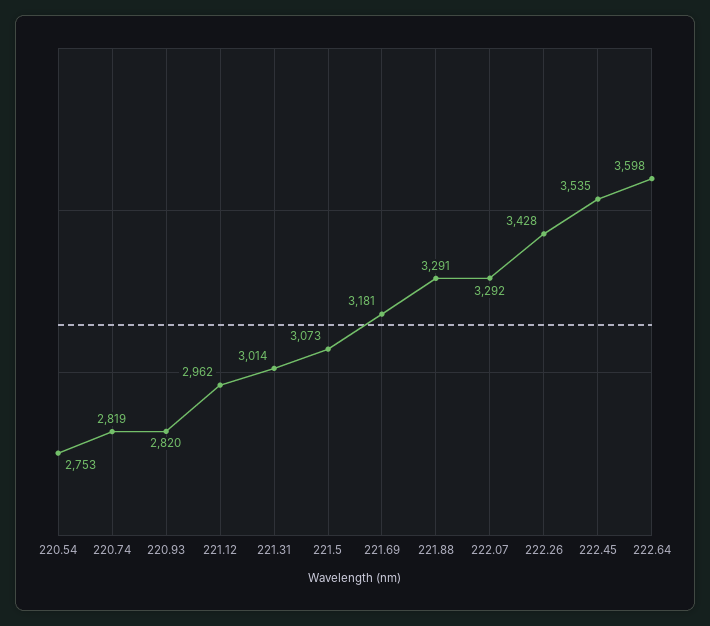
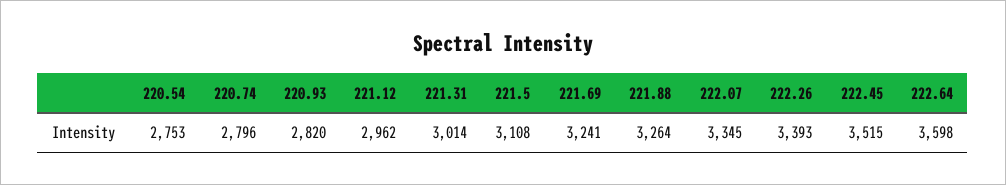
220.74: 2819 -> 2796
221.5: 3073 -> 3108
221.69: 3181 -> 3241
221.88: 3291 -> 3264
222.07: 3292 -> 3345
222.26: 3428 -> 3393
222.45: 3535 -> 3515

